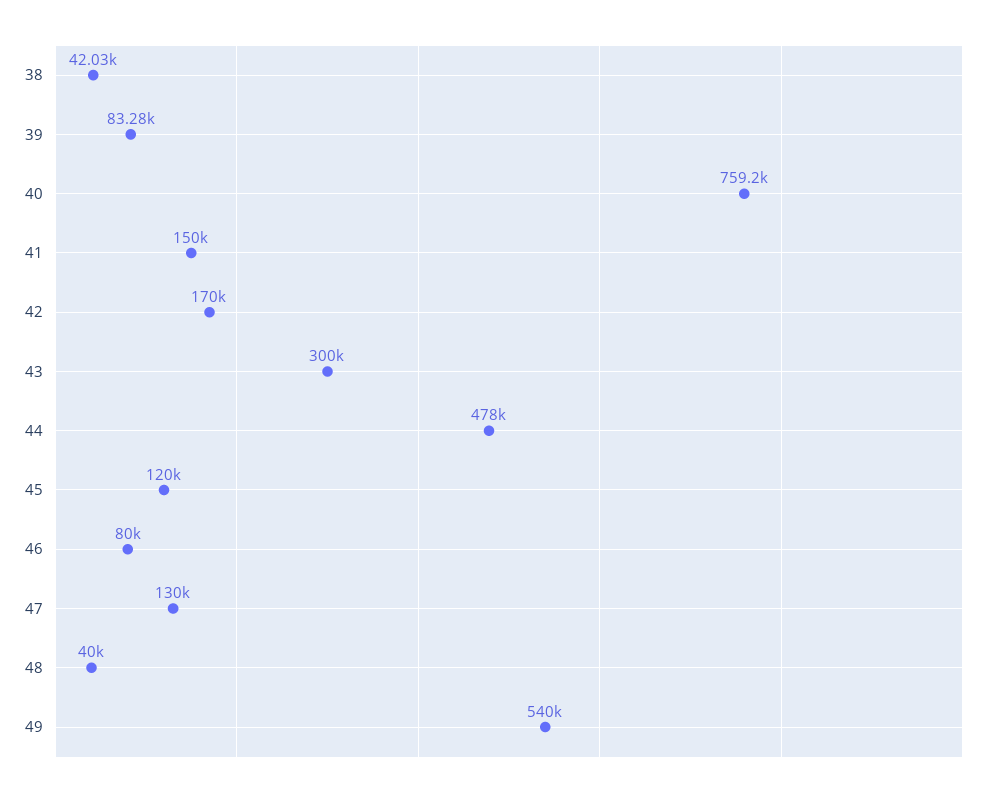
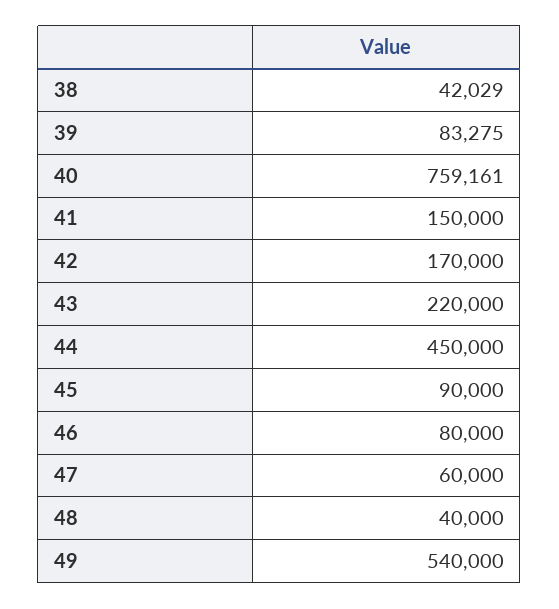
43: 300000 -> 220000
44: 478000 -> 450000
45: 120000 -> 90000
47: 130000 -> 60000

